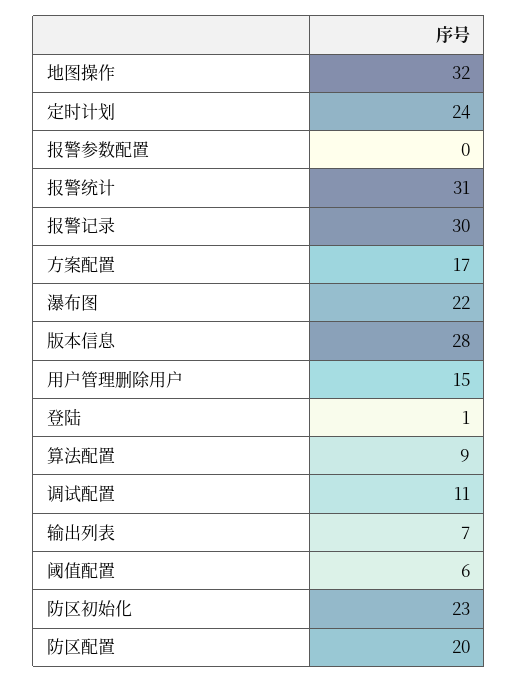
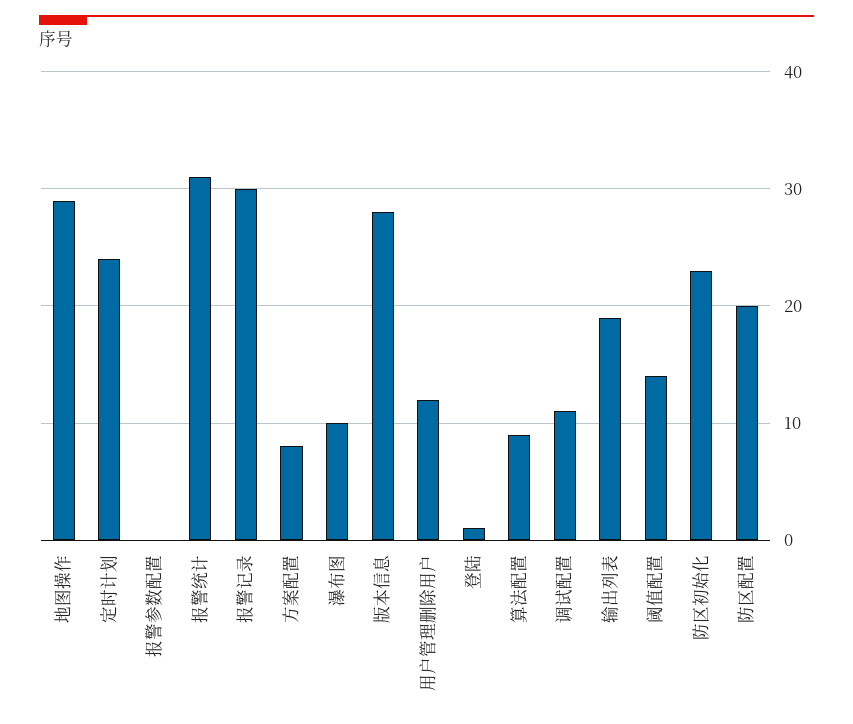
地图操作: 32 -> 29
方案配置: 17 -> 8
瀑布图: 22 -> 10
用户管理删除用户: 15 -> 12
输出列表: 7 -> 19
阈值配置: 6 -> 14

